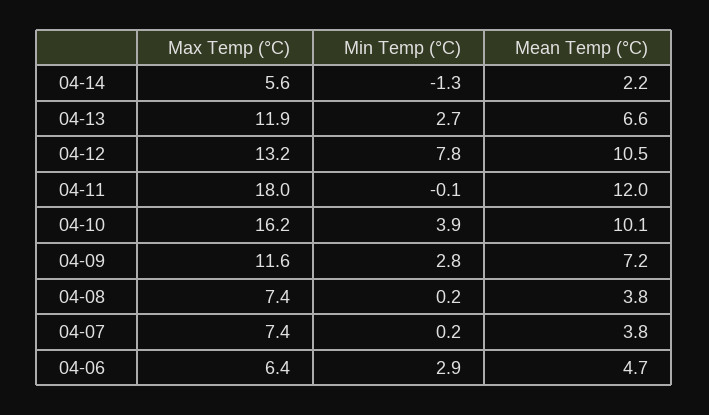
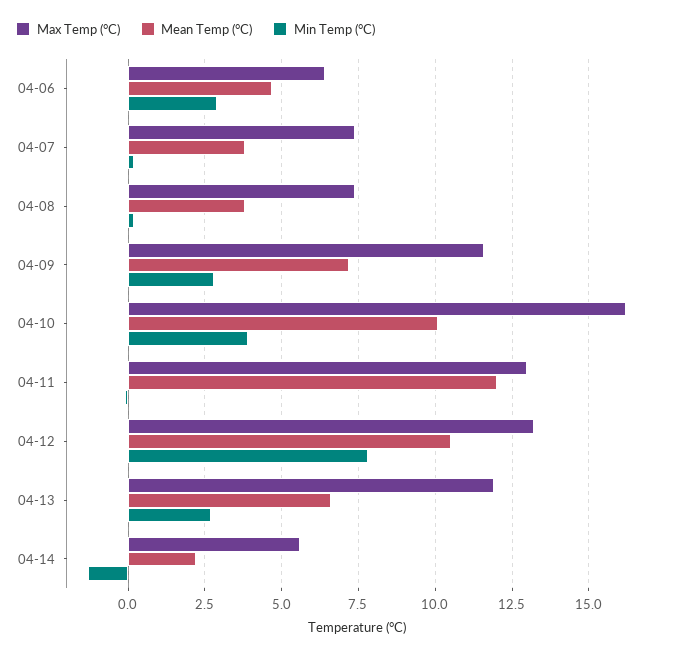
Max Temp (°C), 04-11: 18 -> 13

